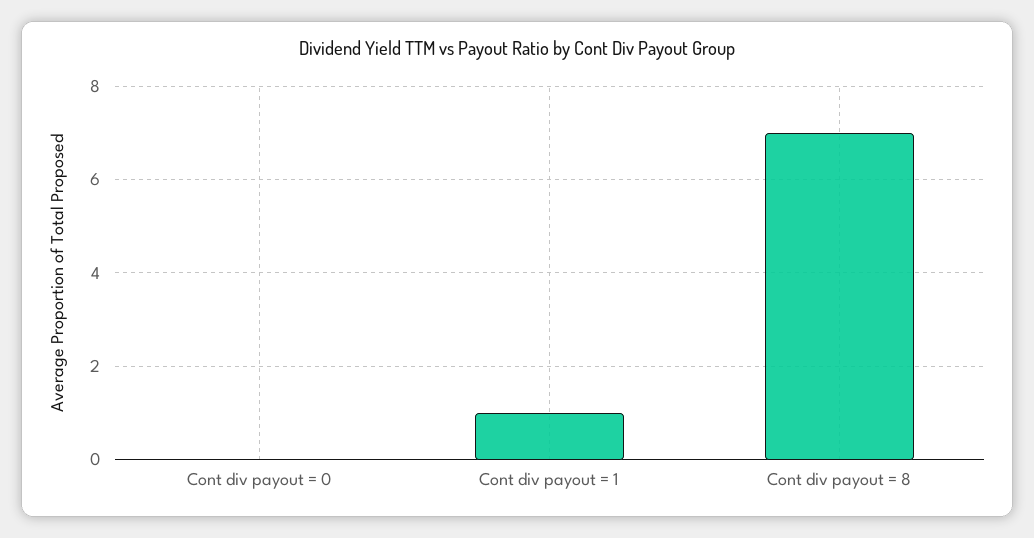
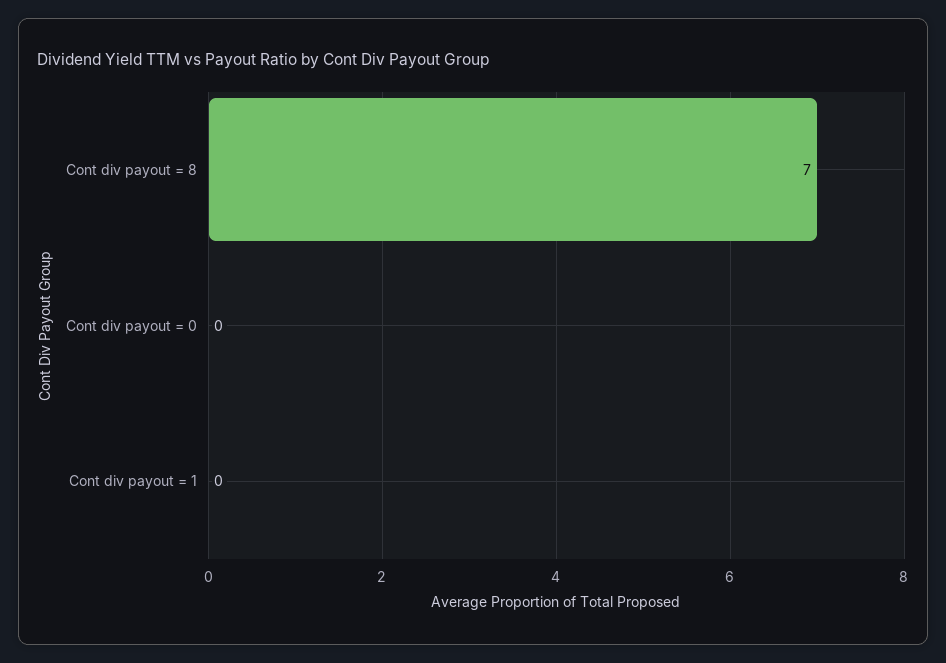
Cont div payout = 1: 1 -> 0

